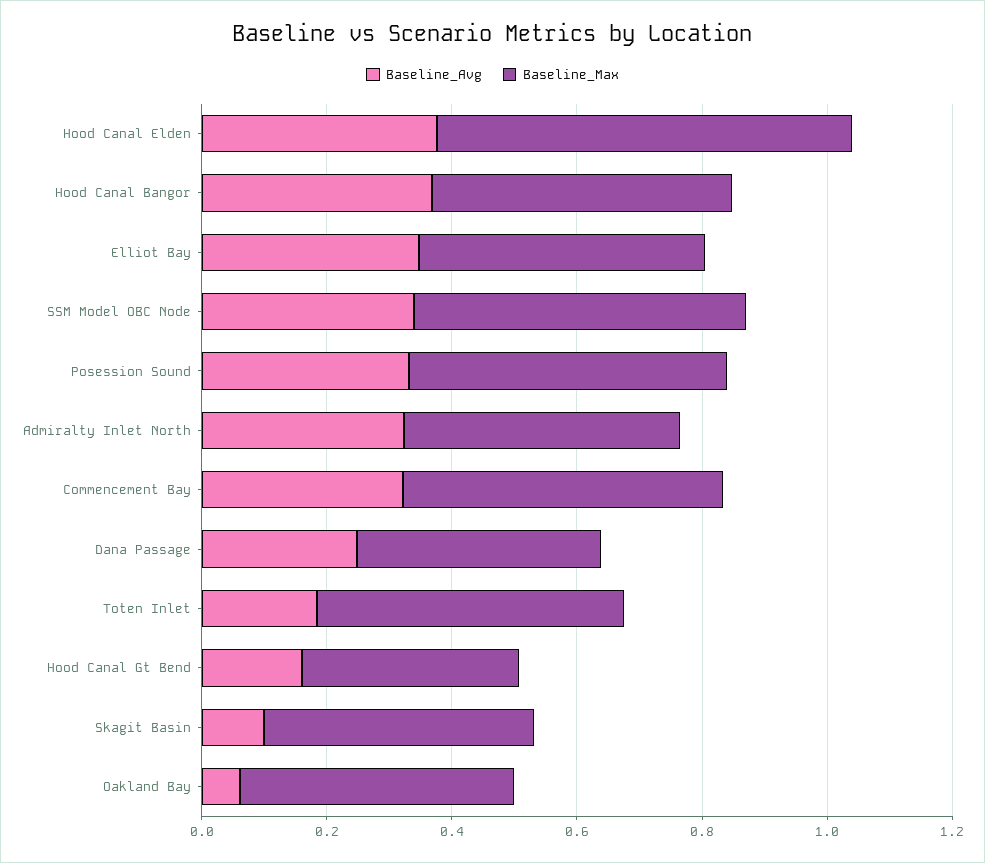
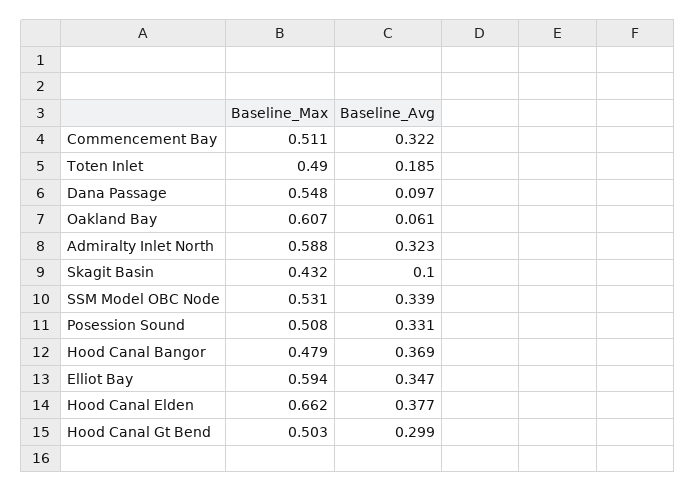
Baseline_Max, Elliot Bay: 0.45 -> 0.594
Baseline_Max, Admiralty Inlet North: 0.45 -> 0.588
Baseline_Avg, Dana Passage: 0.25 -> 0.097
Baseline_Max, Dana Passage: 0.4 -> 0.548
Baseline_Avg, Hood Canal Gt Bend: 0.15 -> 0.299
Baseline_Max, Hood Canal Gt Bend: 0.35 -> 0.503
Baseline_Max, Oakland Bay: 0.45 -> 0.607

